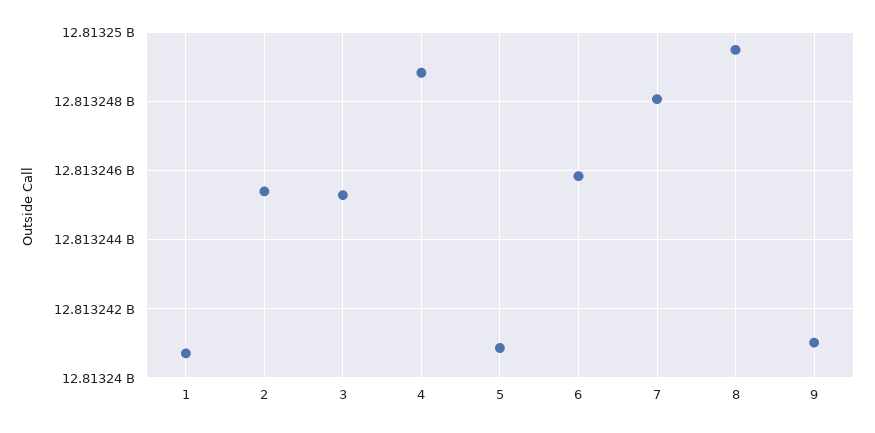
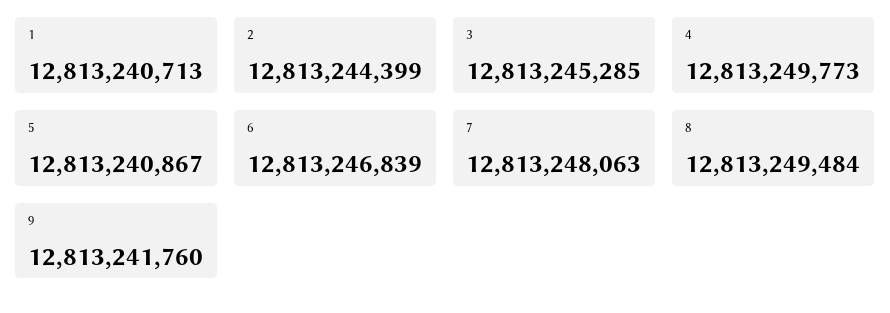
2: 12813245400 -> 12813244399
4: 12813248800 -> 12813249773
6: 12813245800 -> 12813246839
9: 12813241000 -> 12813241760

